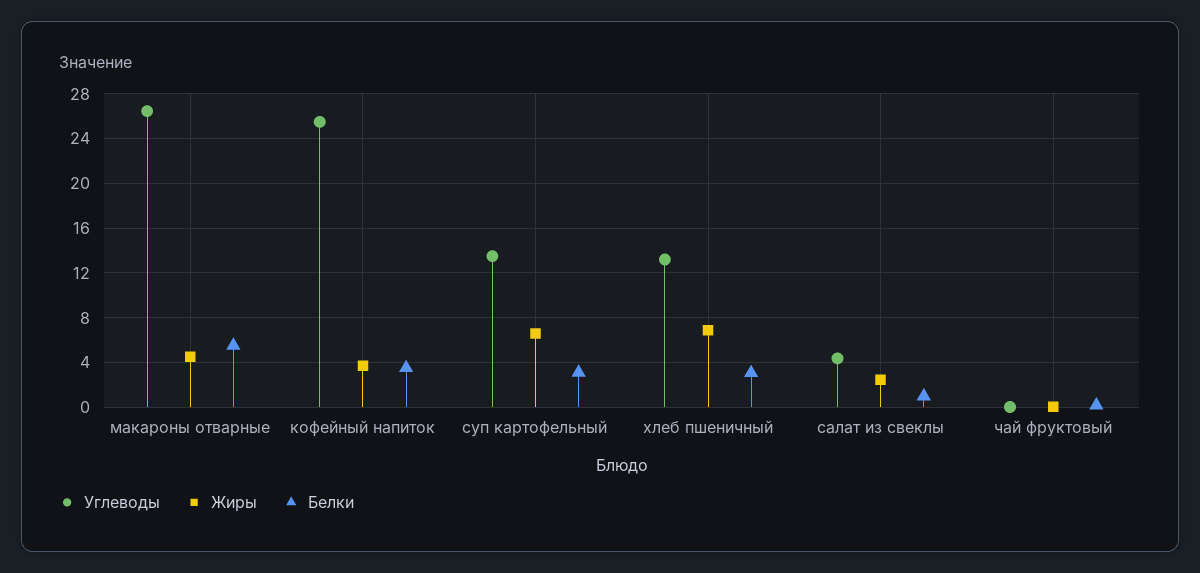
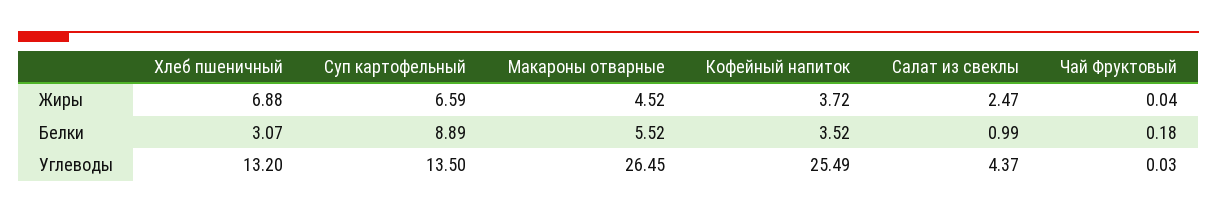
Белки, суп картофельный: 3 -> 8.89

